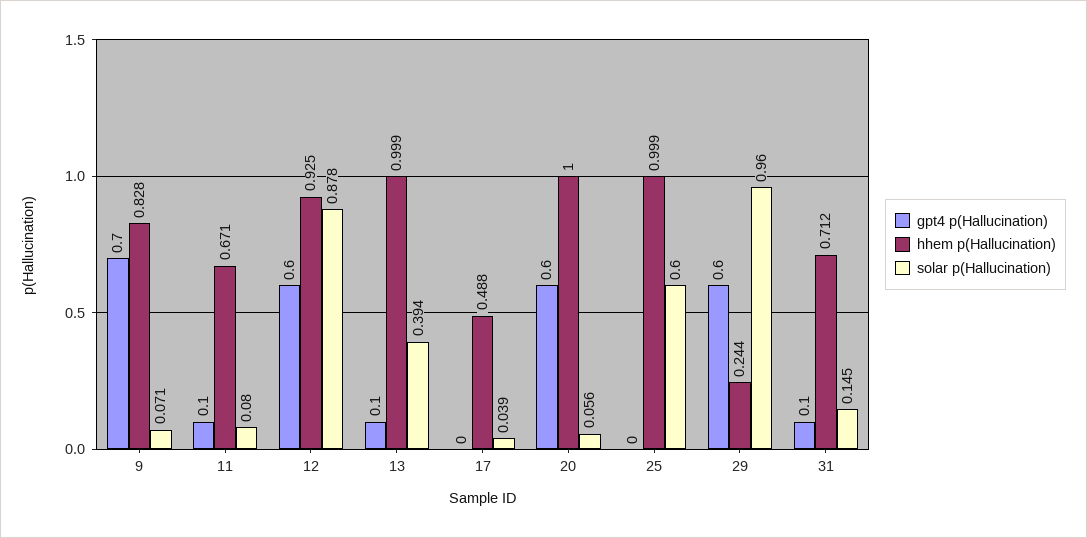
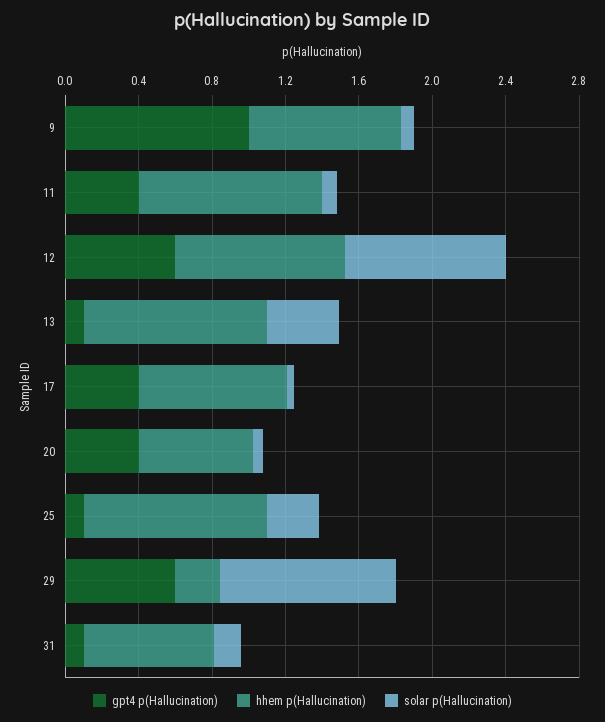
gpt4 p(Hallucination), 9: 0.7 -> 1
gpt4 p(Hallucination), 11: 0.1 -> 0.4
hhem p(Hallucination), 11: 0.671 -> 1
gpt4 p(Hallucination), 17: 0 -> 0.4
hhem p(Hallucination), 17: 0.488 -> 0.8
gpt4 p(Hallucination), 20: 0.6 -> 0.4
hhem p(Hallucination), 20: 1 -> 0.6
gpt4 p(Hallucination), 25: 0 -> 0.1
solar p(Hallucination), 25: 0.6 -> 0.3

